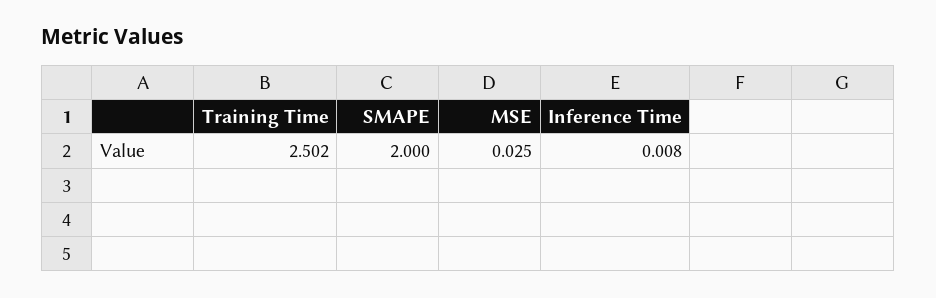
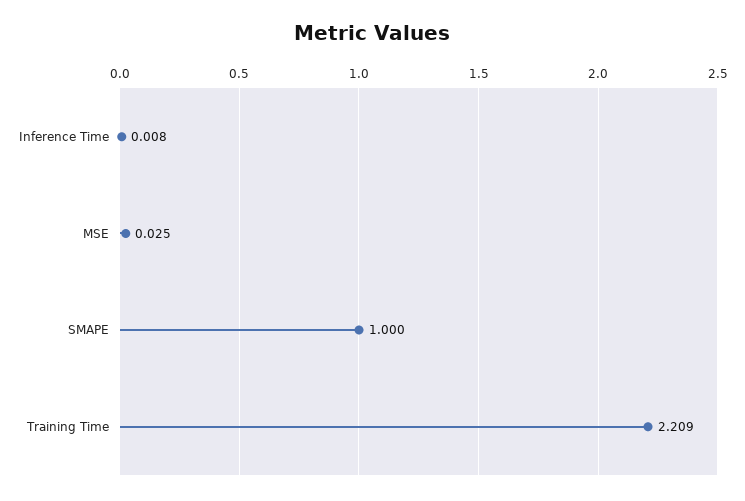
Training Time: 2.502 -> 2.209
SMAPE: 2 -> 1

